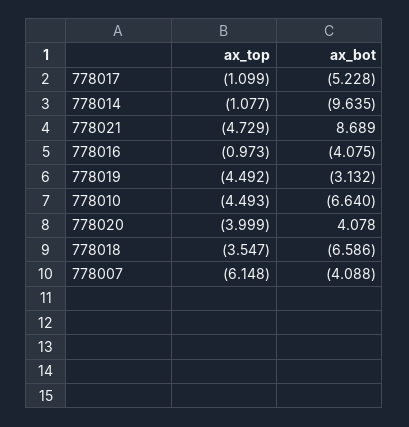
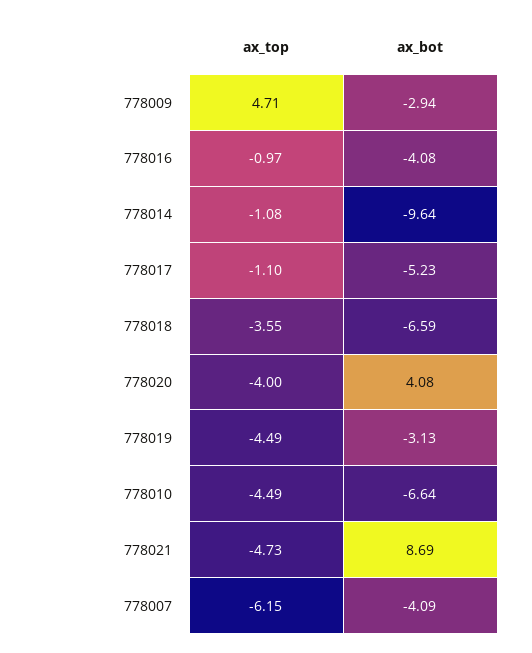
ax_top, 778009: none -> 4.71
ax_bot, 778009: none -> -2.94

